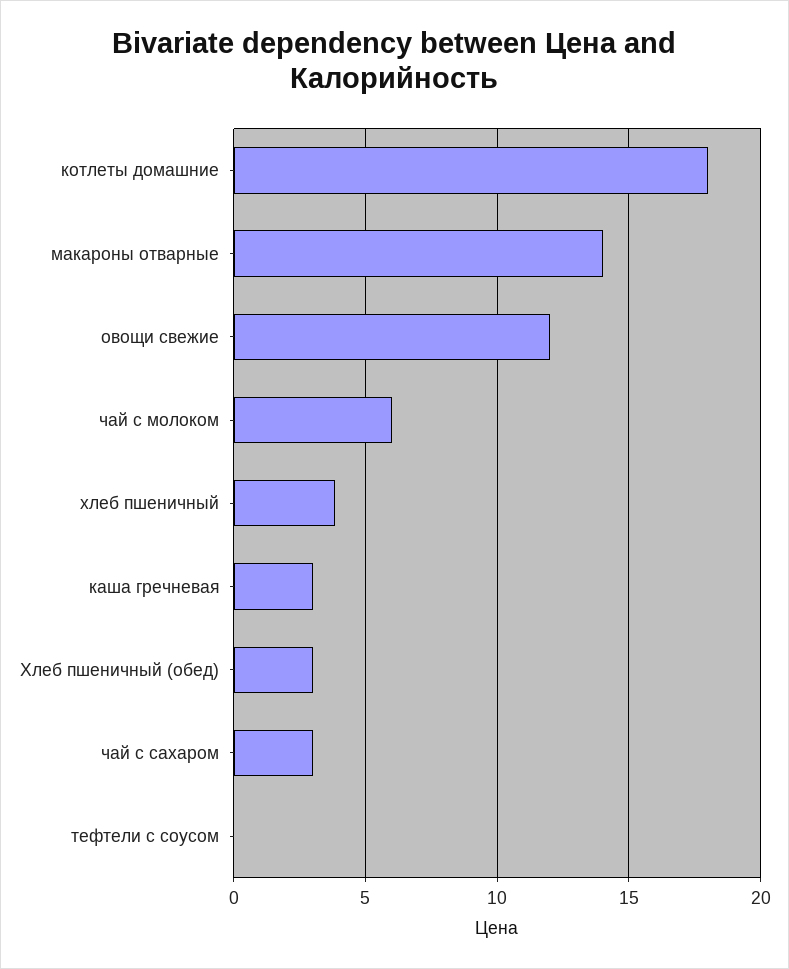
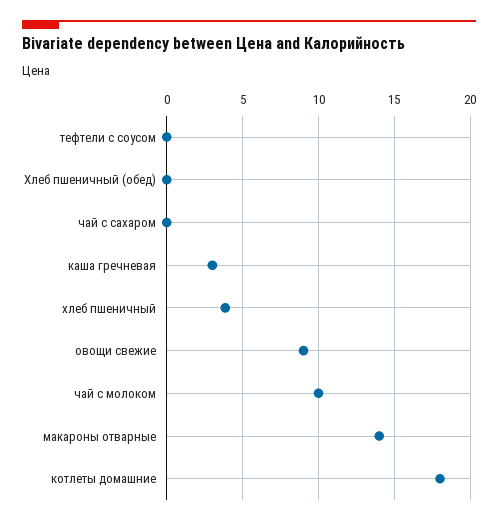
овощи свежие: 12 -> 9
чай с молоком: 6 -> 10
Хлеб пшеничный (обед): 3 -> 0
чай с сахаром: 3 -> 0

